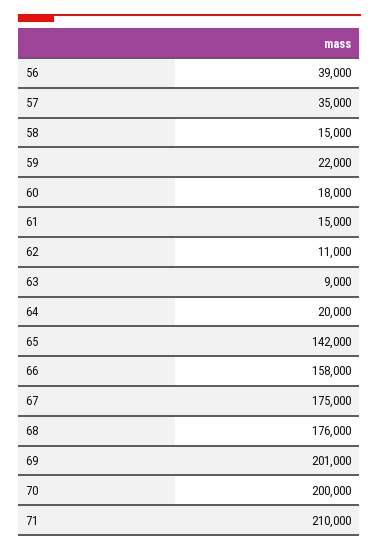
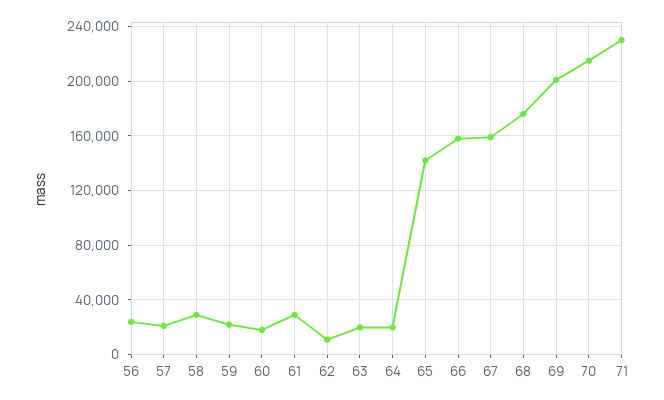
56: 39000 -> 25000
57: 35000 -> 20000
58: 15000 -> 30000
61: 15000 -> 30000
63: 9000 -> 20000
67: 175000 -> 160000
70: 200000 -> 215000
71: 210000 -> 230000

